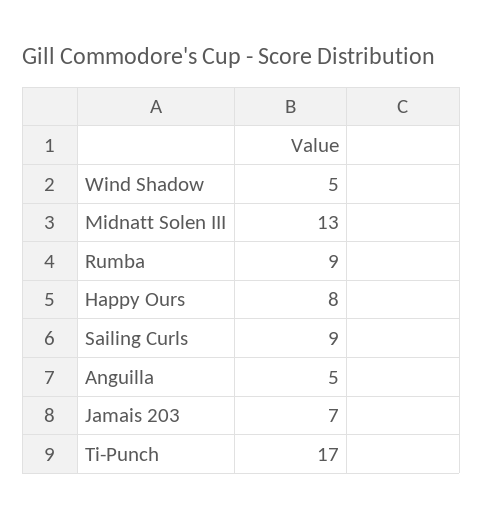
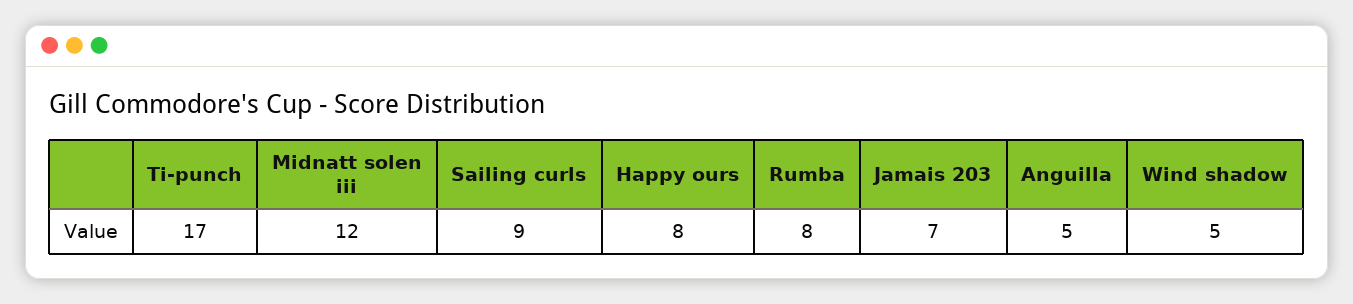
Midnatt Solen III: 13 -> 12
Rumba: 9 -> 8

